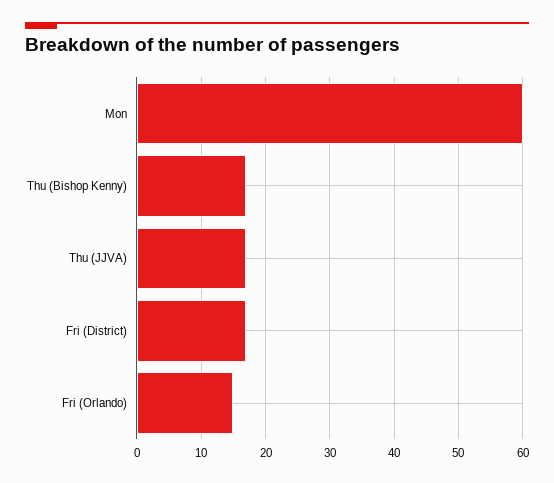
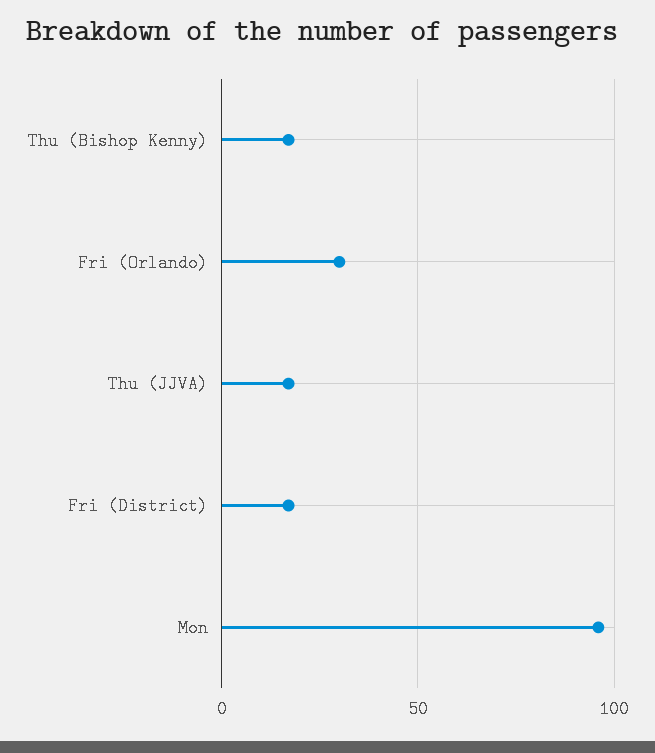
Mon: 60 -> 95
Fri (Orlando): 15 -> 30

